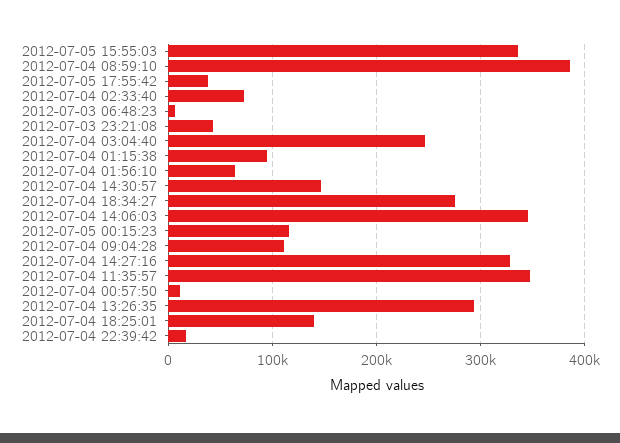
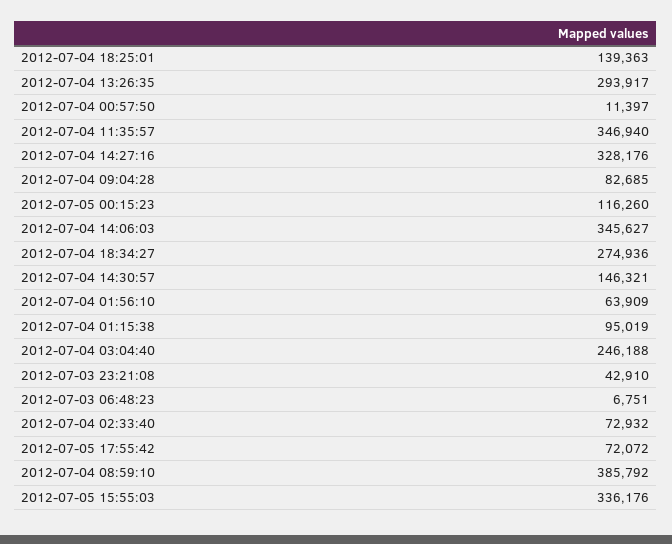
2012-07-05 17:55:42: 40000 -> 72072
2012-07-04 09:04:28: 110000 -> 82685
2012-07-04 22:39:42: 20000 -> none

